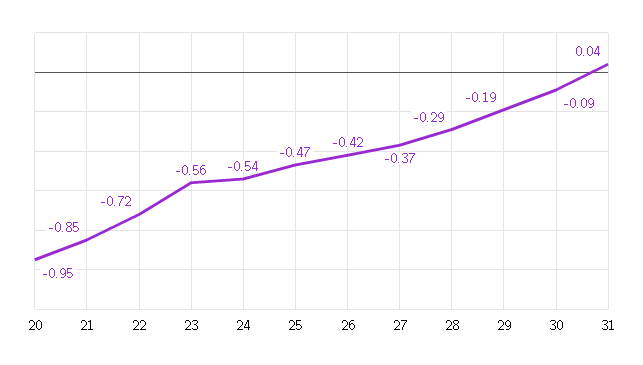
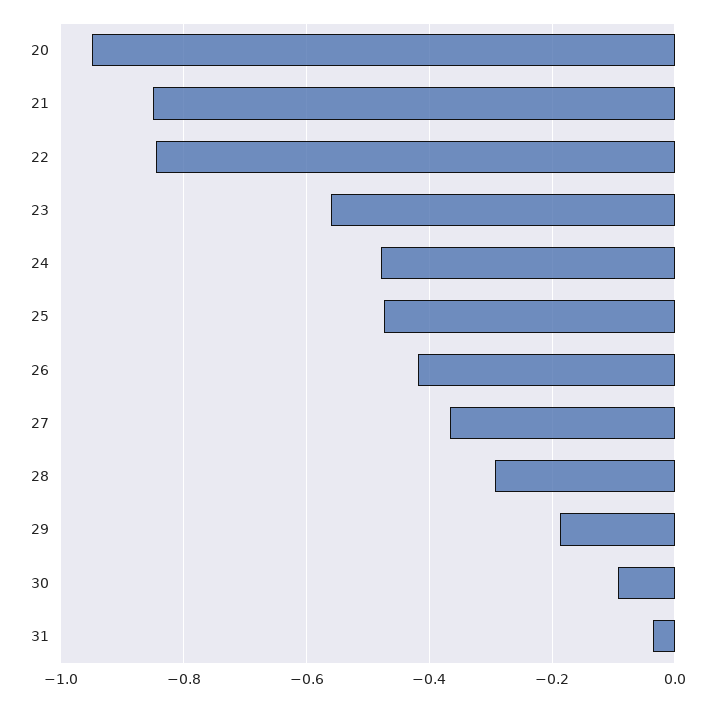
22: -0.72 -> -0.84
24: -0.54 -> -0.48
31: 0.04 -> -0.04

